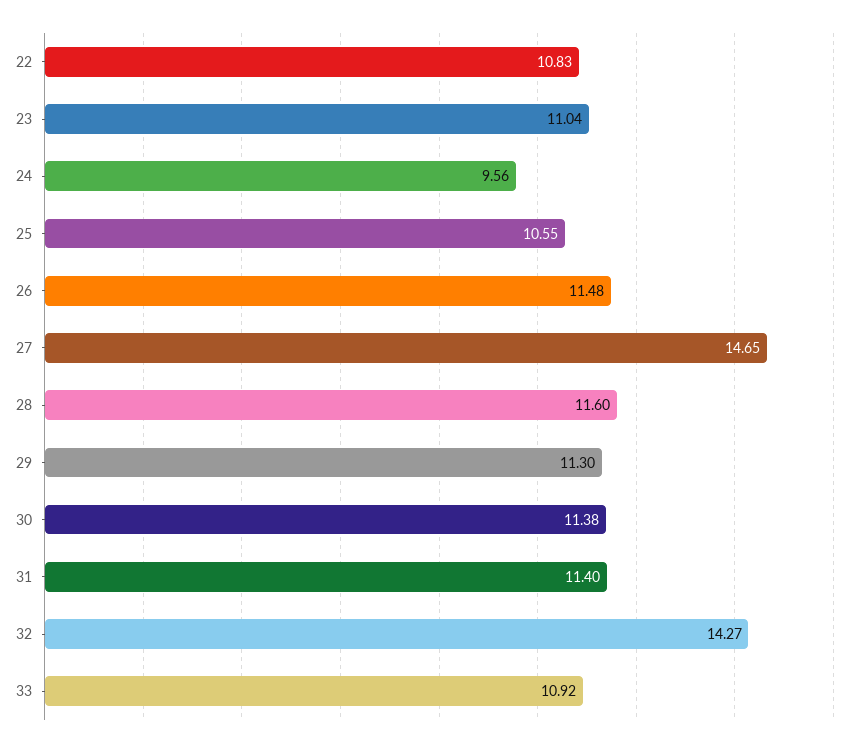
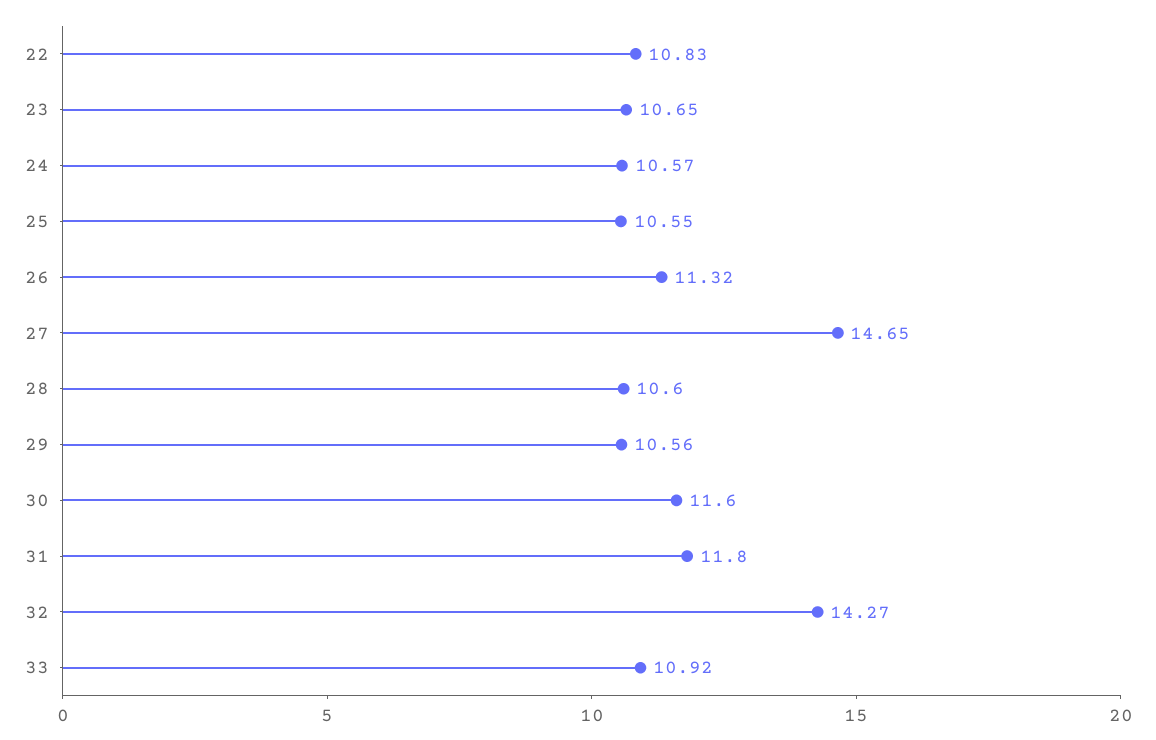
23: 11.04 -> 10.65
24: 9.56 -> 10.57
26: 11.48 -> 11.32
28: 11.6 -> 10.6
29: 11.3 -> 10.56
30: 11.38 -> 11.6
31: 11.4 -> 11.8

